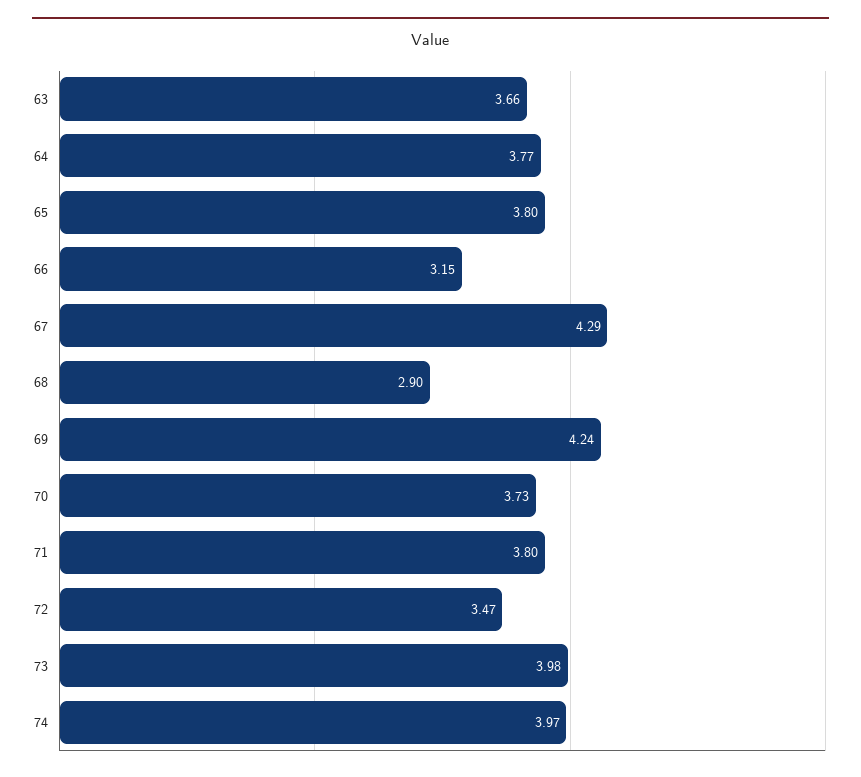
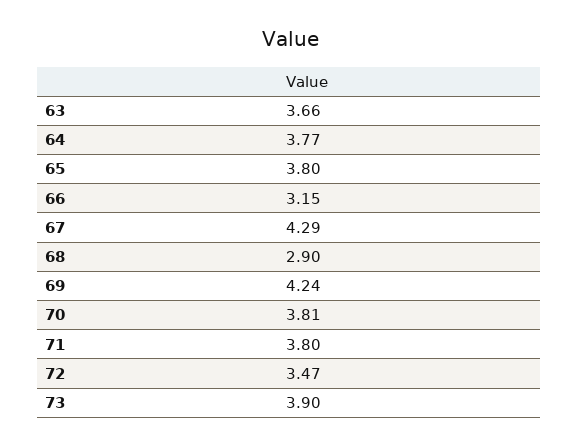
70: 3.73 -> 3.81
73: 3.98 -> 3.9
74: 3.97 -> none

